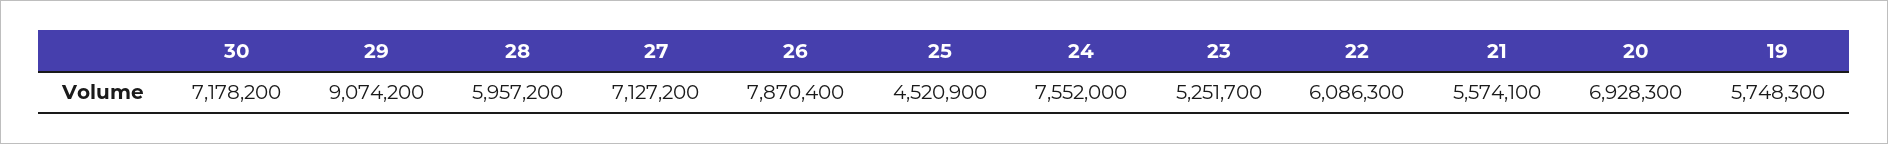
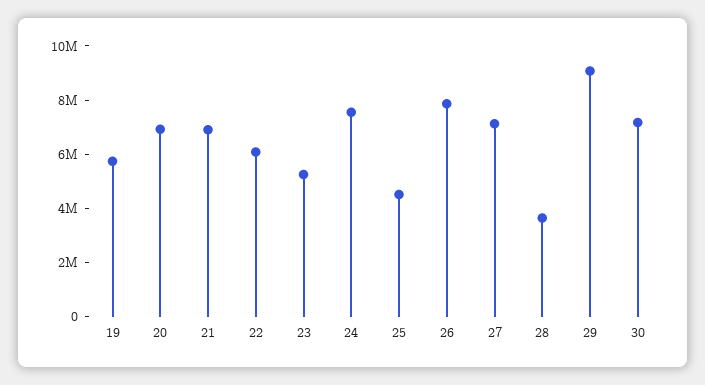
28: 5957200 -> 3500000
21: 5574100 -> 7000000

